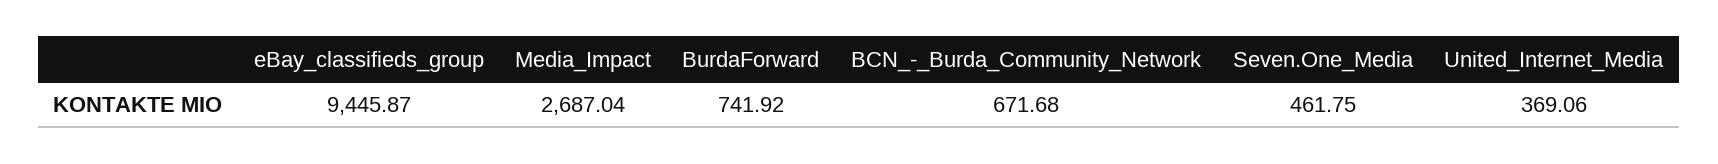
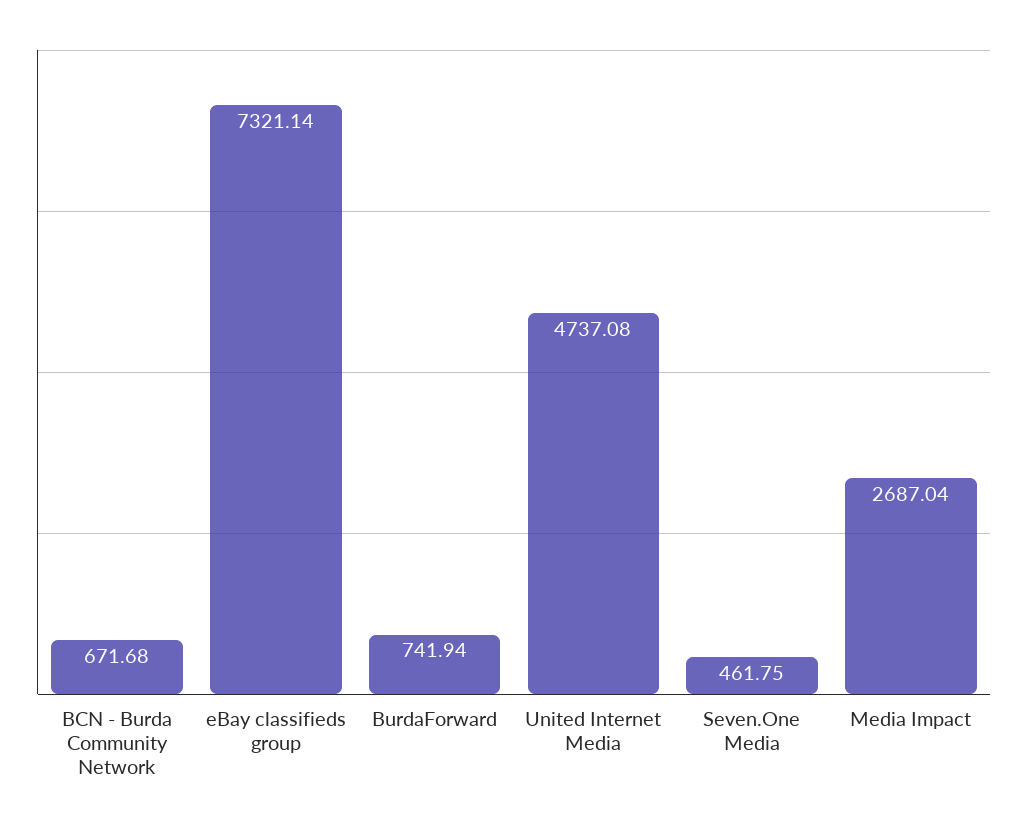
eBay_classifieds_group: 9445.87 -> 7321.14
BurdaForward: 741.92 -> 741.94
United_Internet_Media: 369.06 -> 4737.08

